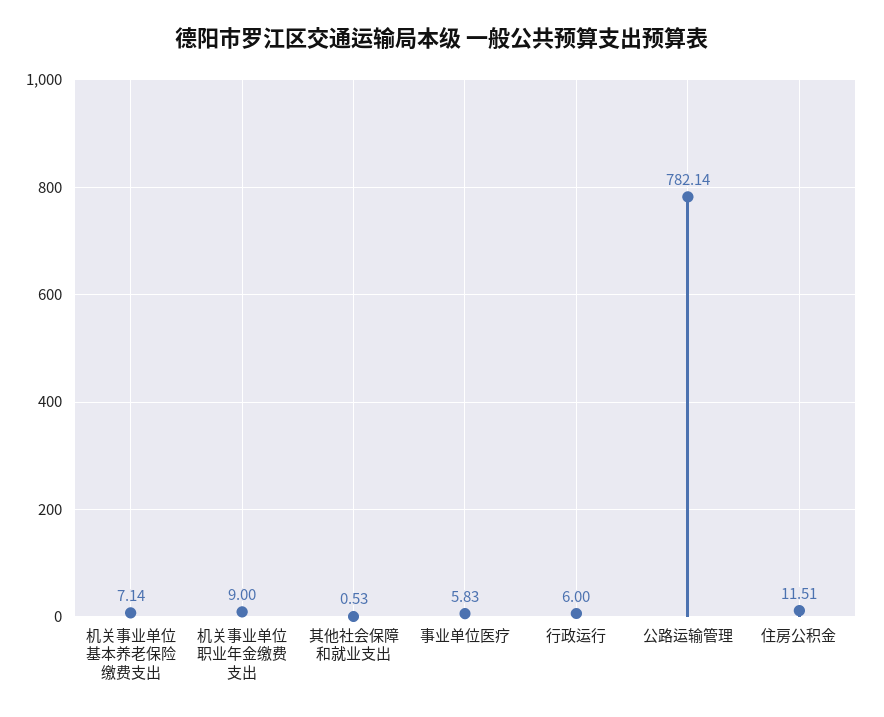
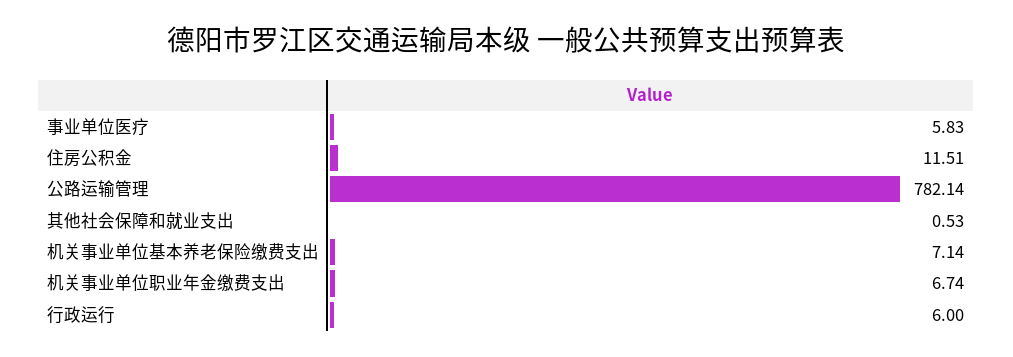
机关事业单位职业年金缴费支出: 9 -> 6.74

